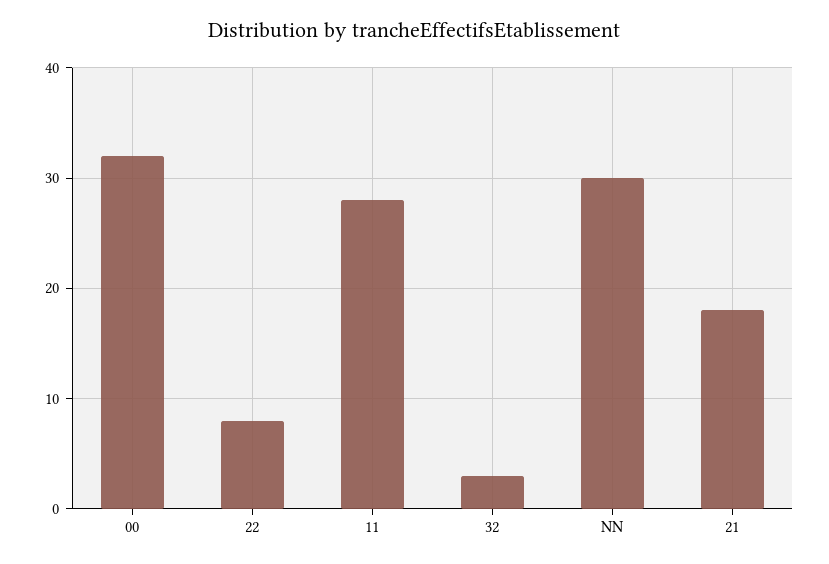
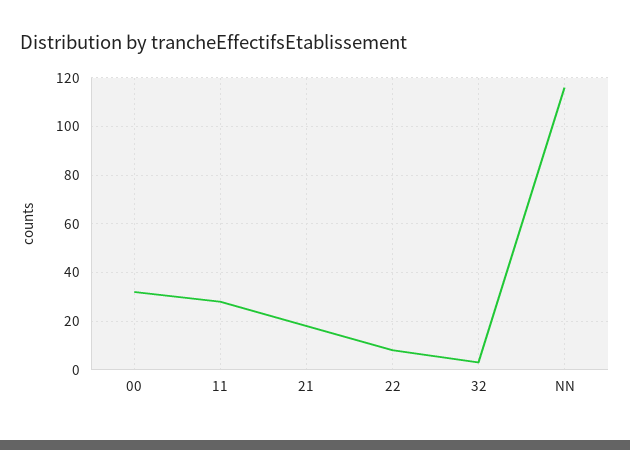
NN: 30 -> 115

